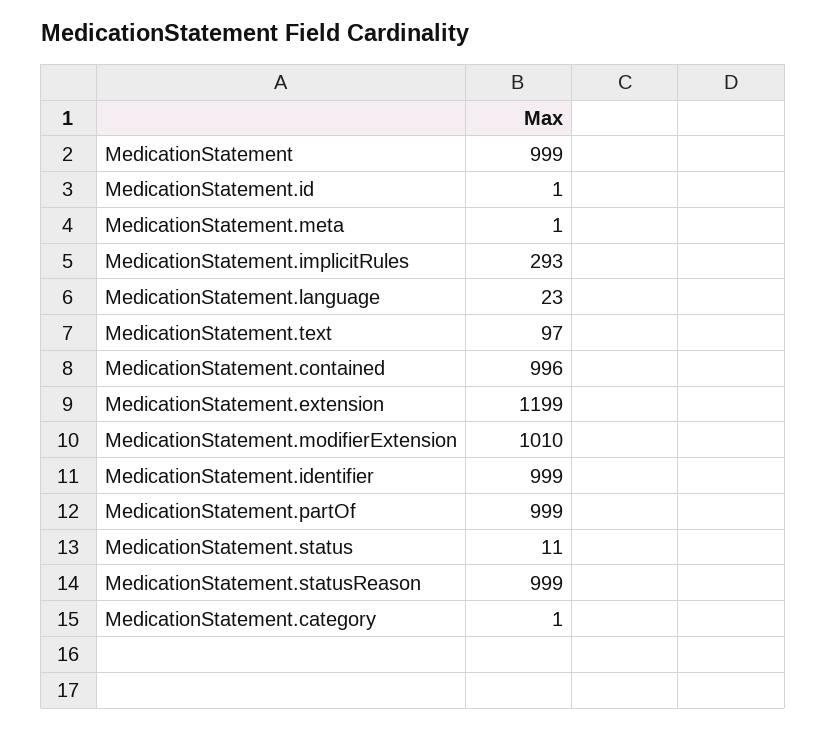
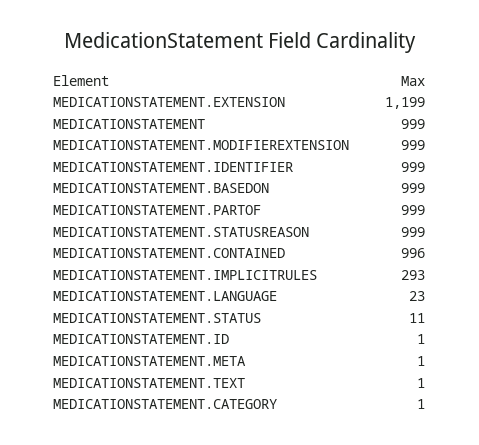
MedicationStatement.text: 97 -> 1
MedicationStatement.modifierExtension: 1010 -> 999
MEDICATIONSTATEMENT.BASEDON: none -> 999

